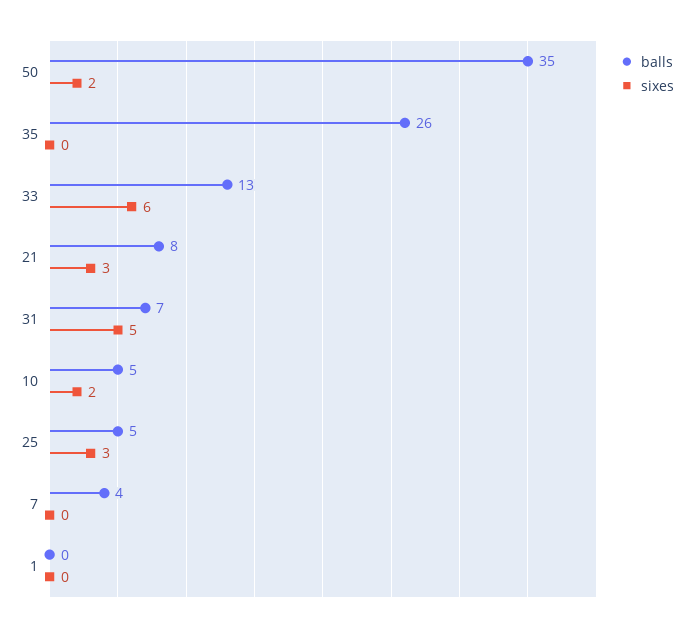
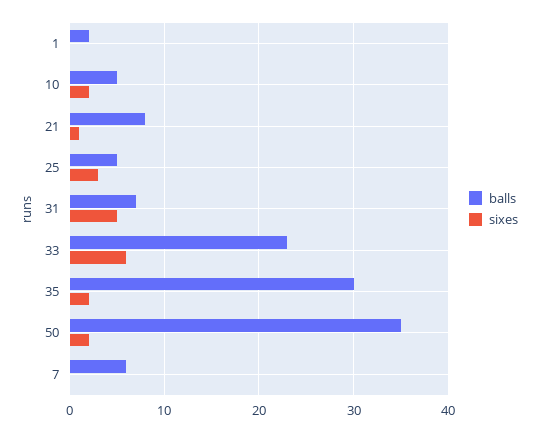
balls, 35: 26 -> 30
sixes, 35: 0 -> 2
balls, 33: 13 -> 23
sixes, 21: 3 -> 1
balls, 7: 4 -> 6
balls, 1: 0 -> 2

